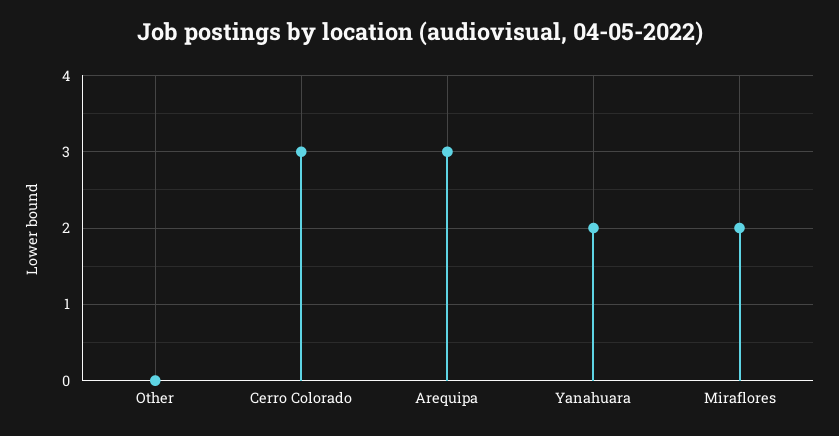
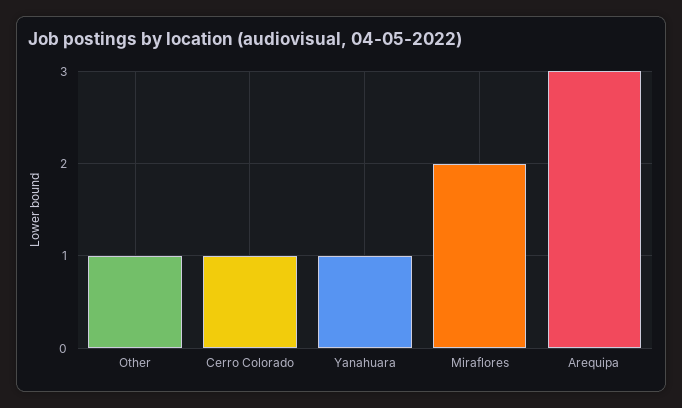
Other: 0 -> 1
Cerro Colorado: 3 -> 1
Yanahuara: 2 -> 1

